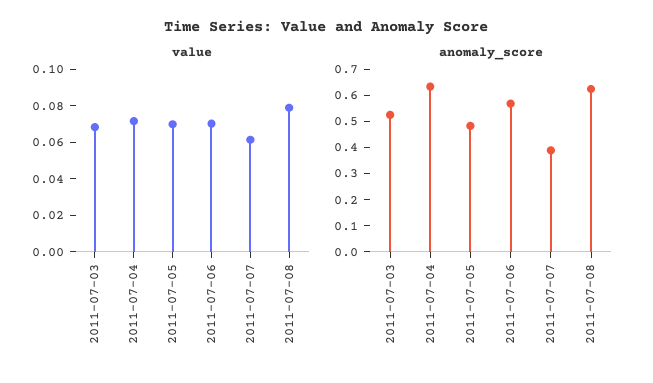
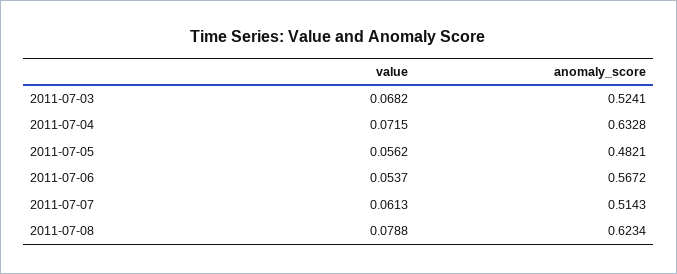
value, 2011-07-05: 0.07 -> 0.0562
value, 2011-07-06: 0.07 -> 0.0537
anomaly_score, 2011-07-07: 0.4 -> 0.5143

